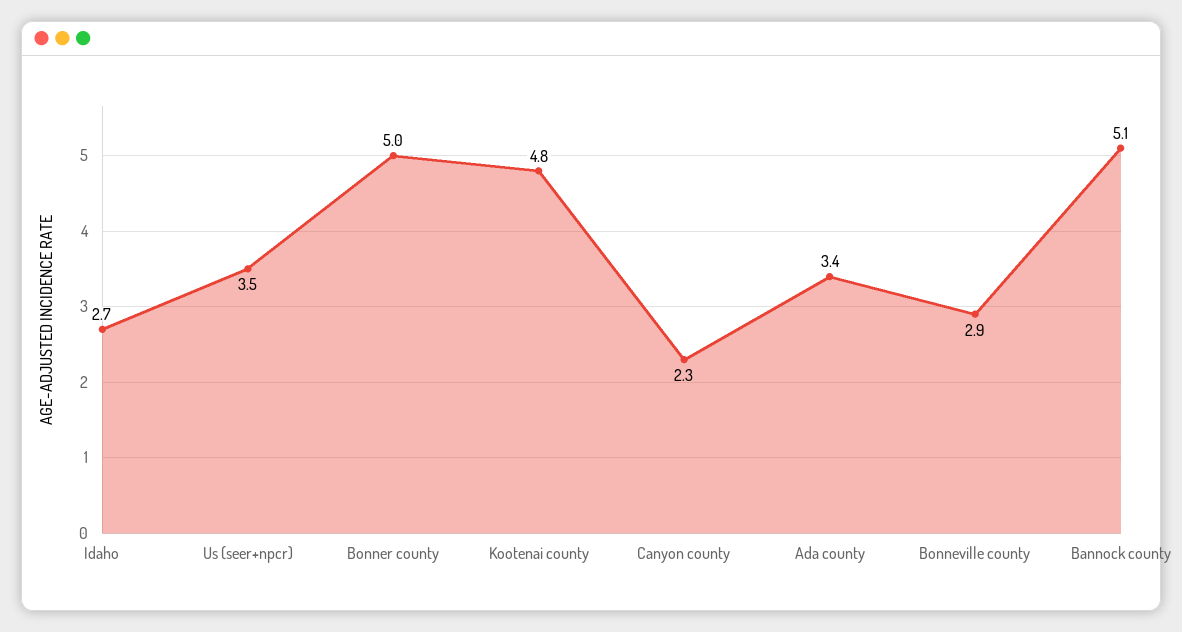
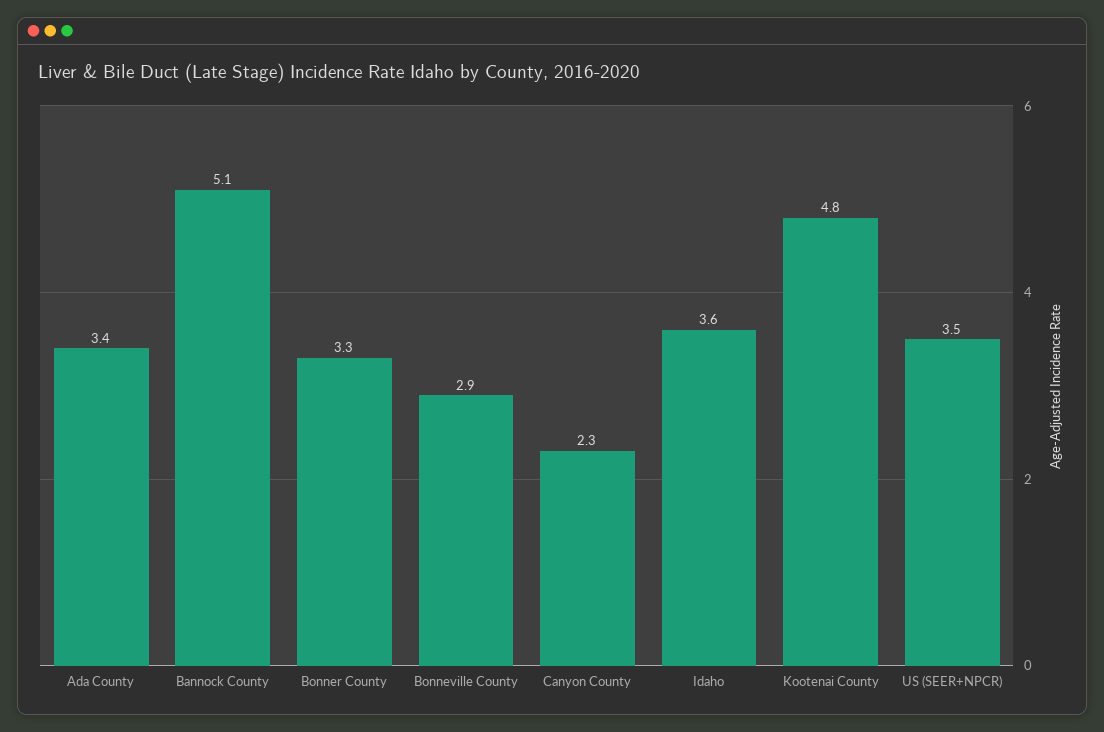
Idaho: 2.7 -> 3.6
Bonner county: 5 -> 3.3

